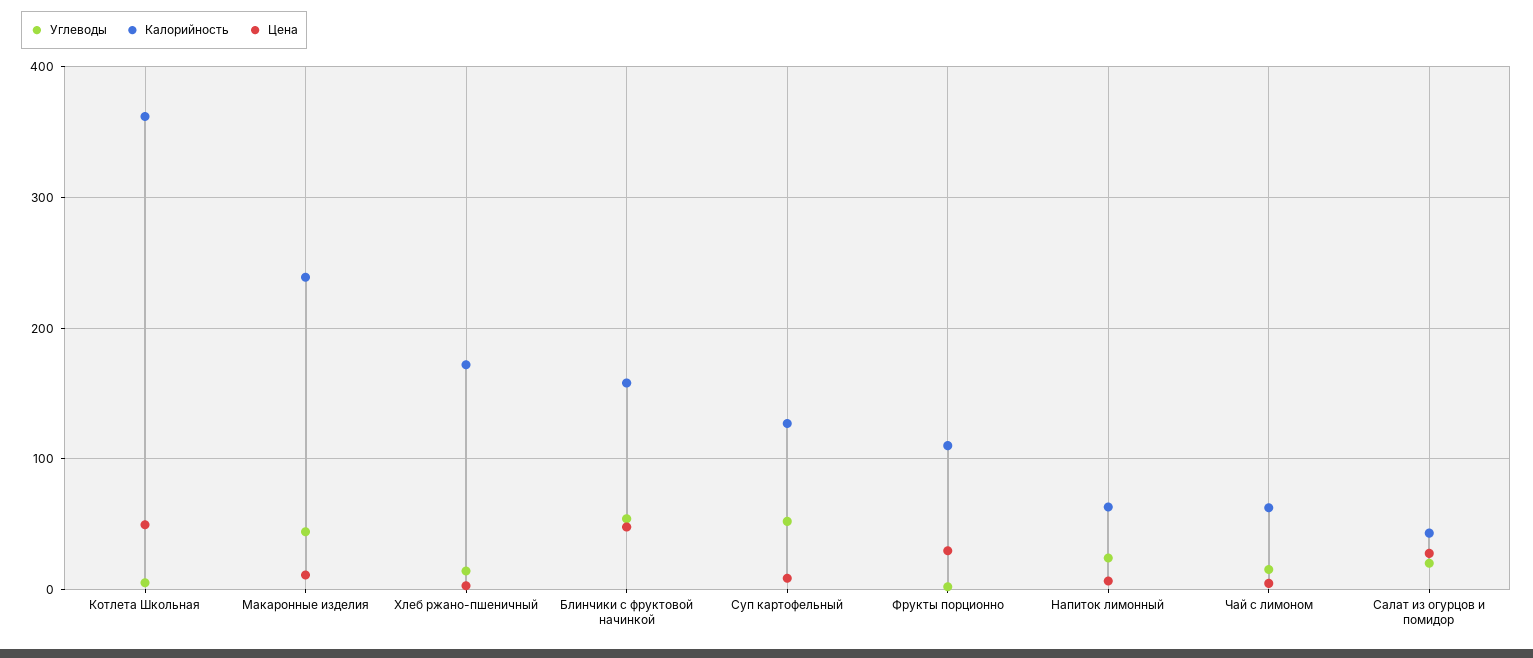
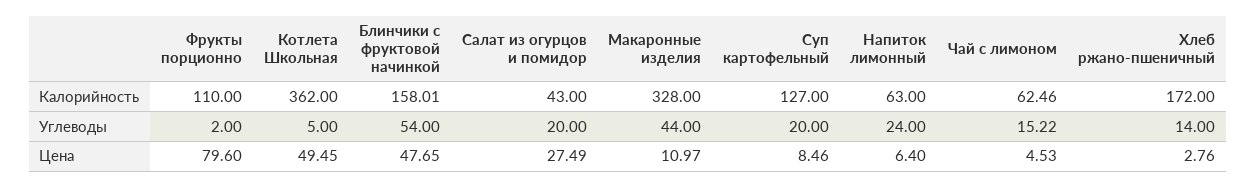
Калорийность, Макаронные изделия: 240 -> 328
Углеводы, Суп картофельный: 50 -> 20
Цена, Фрукты порционно: 30 -> 79.6

